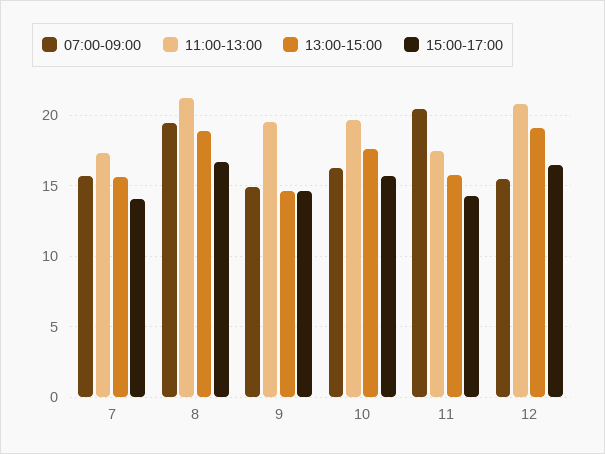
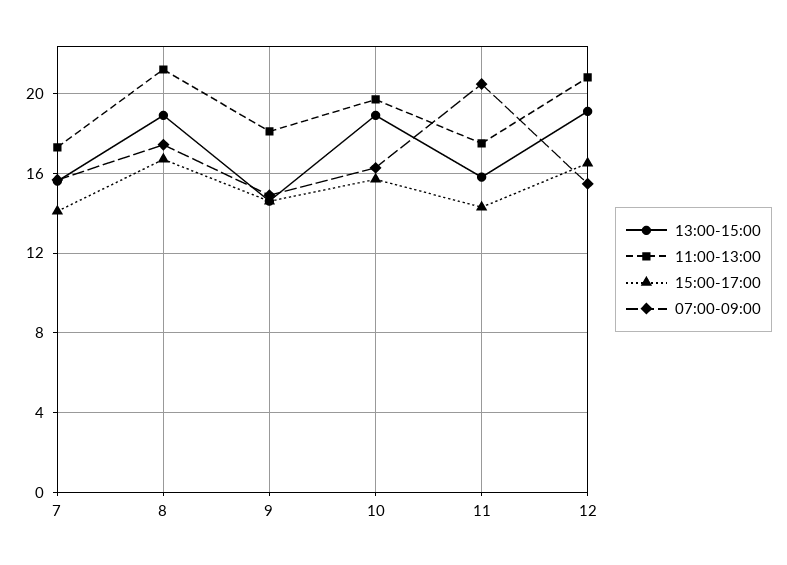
07:00-09:00, 8: 19.5 -> 17.5
11:00-13:00, 9: 19.5 -> 18
13:00-15:00, 10: 17.5 -> 19

